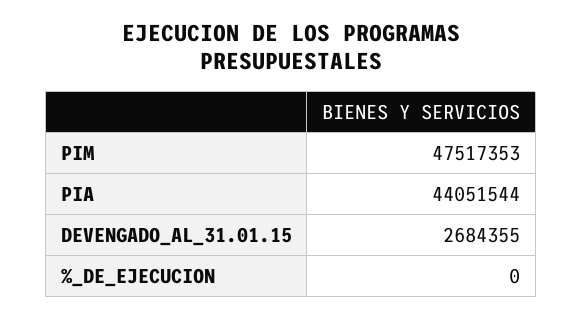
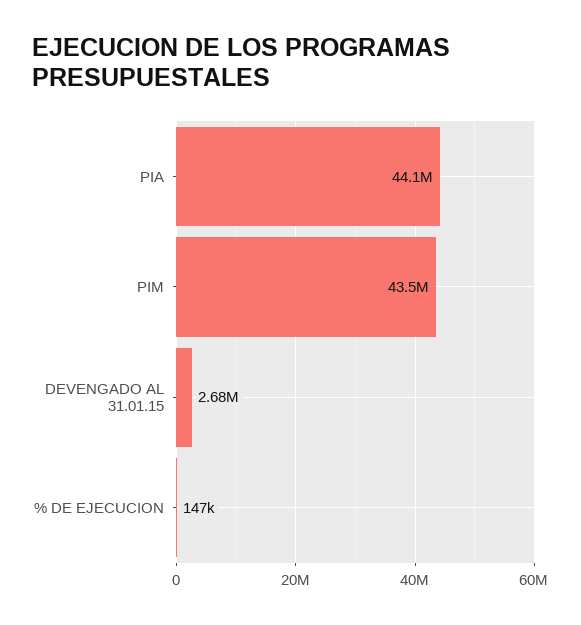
PIM: 47517353 -> 43500000
%_DE_EJECUCION: 0 -> 147000

